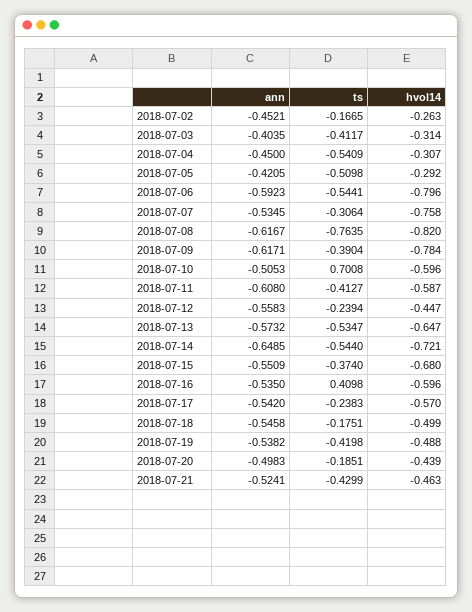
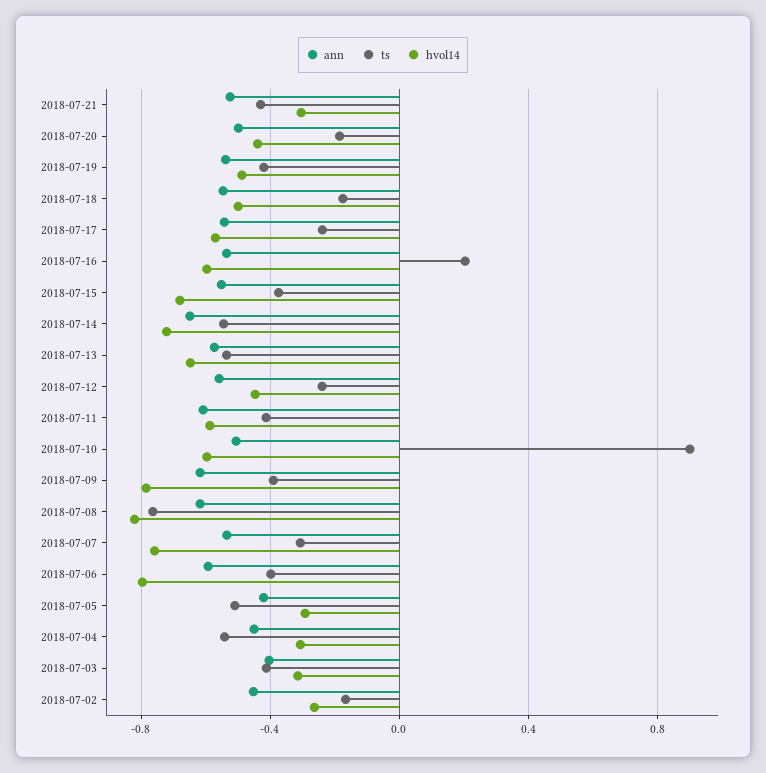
ts, 2018-07-06: -0.5441 -> -0.4
ts, 2018-07-10: 0.7008 -> 0.9
ts, 2018-07-16: 0.4098 -> 0.2
hvol14, 2018-07-21: -0.463 -> -0.3

